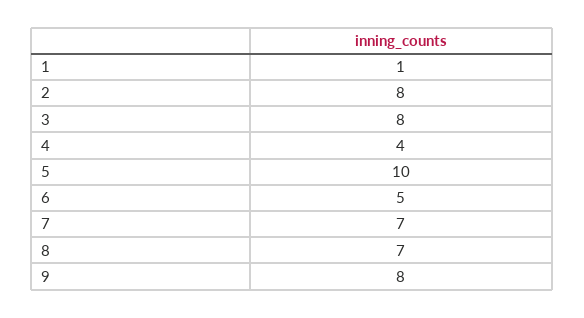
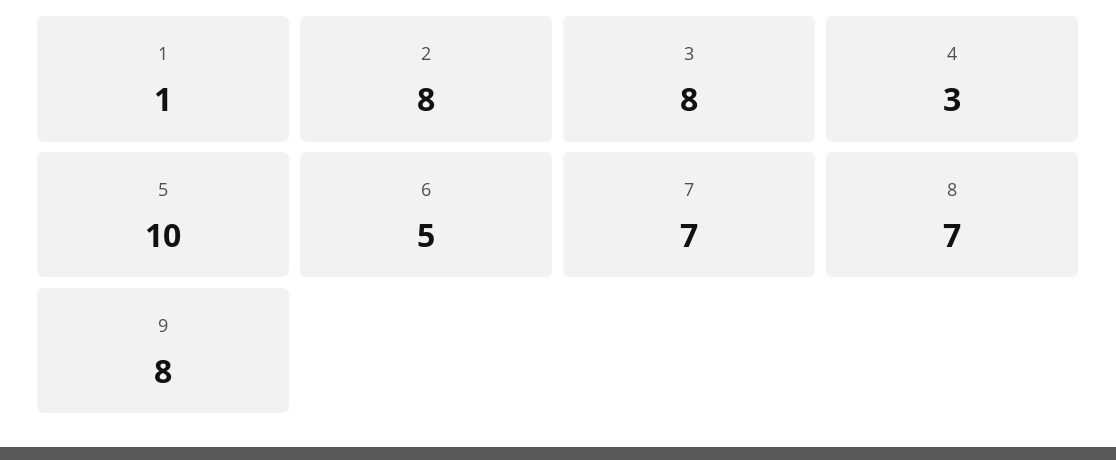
4: 4 -> 3

